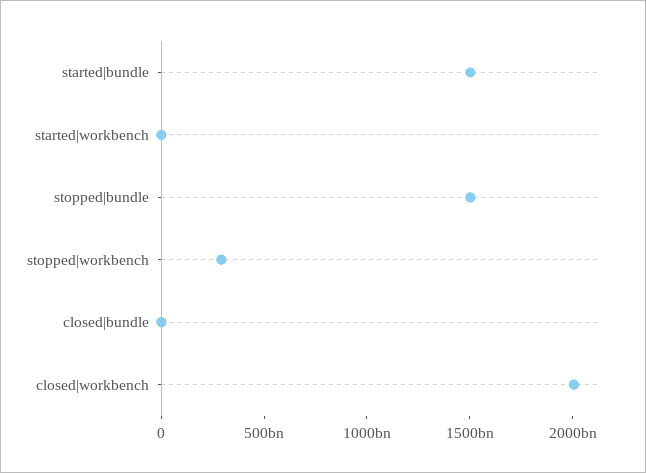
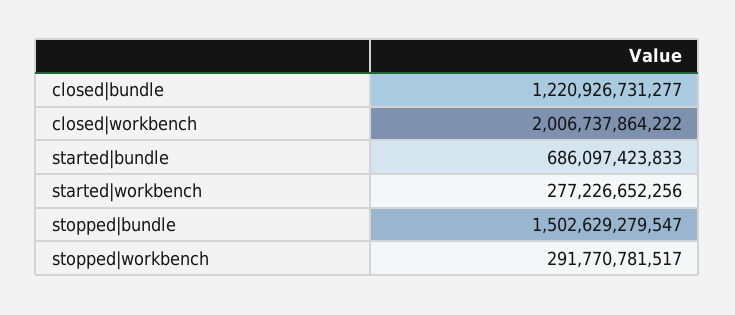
started|bundle: 1500000000000 -> 686097423833
started|workbench: 0 -> 277226652256
closed|bundle: 0 -> 1220926731277

